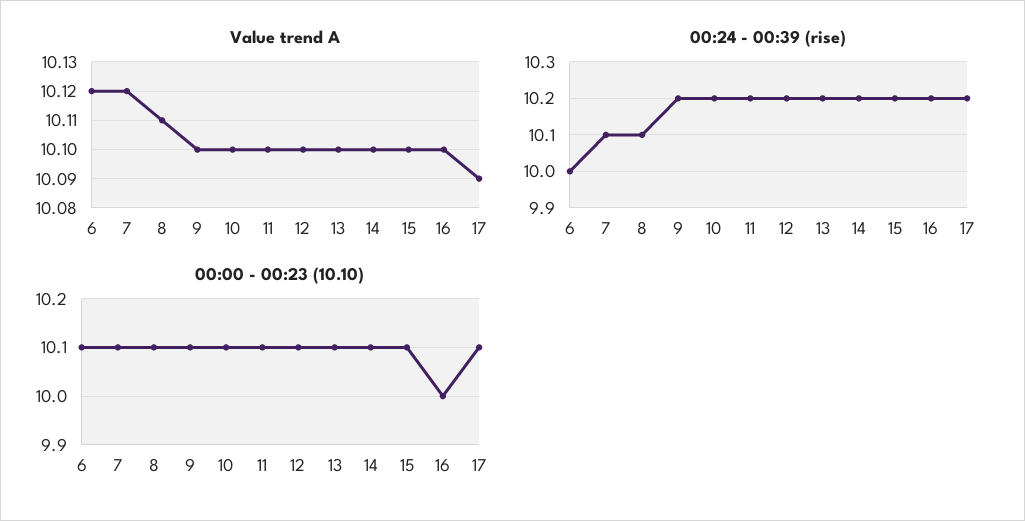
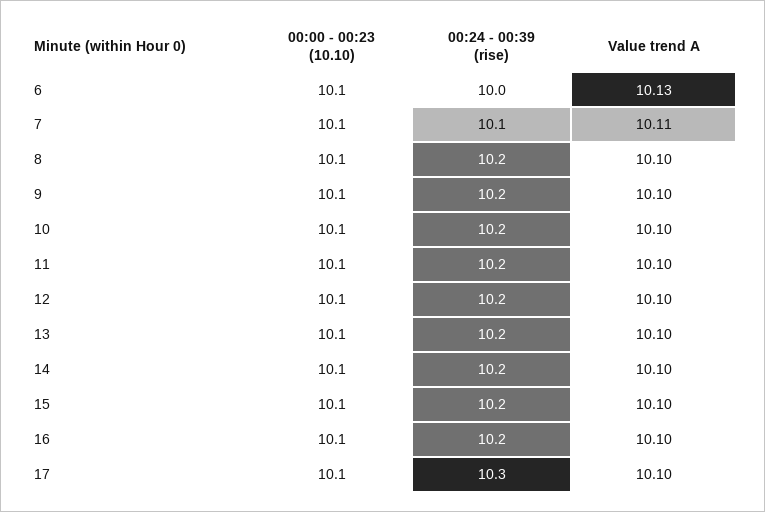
Value trend A, 6: 10.12 -> 10.13
Value trend A, 7: 10.12 -> 10.11
Value trend A, 8: 10.11 -> 10.1
Value trend A, 17: 10.09 -> 10.1
00:24 - 00:39 (rise), 8: 10.1 -> 10.2
00:24 - 00:39 (rise), 17: 10.2 -> 10.3
00:00 - 00:23 (10.10), 16: 10 -> 10.1

